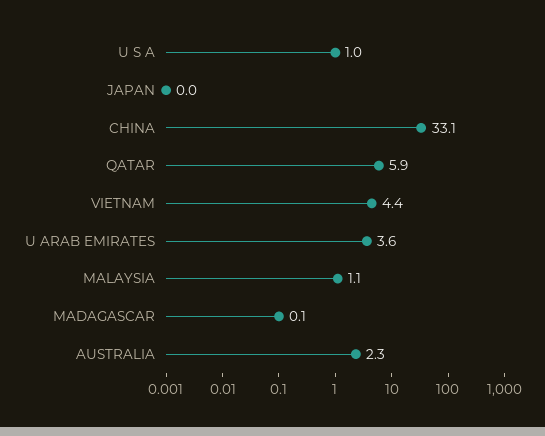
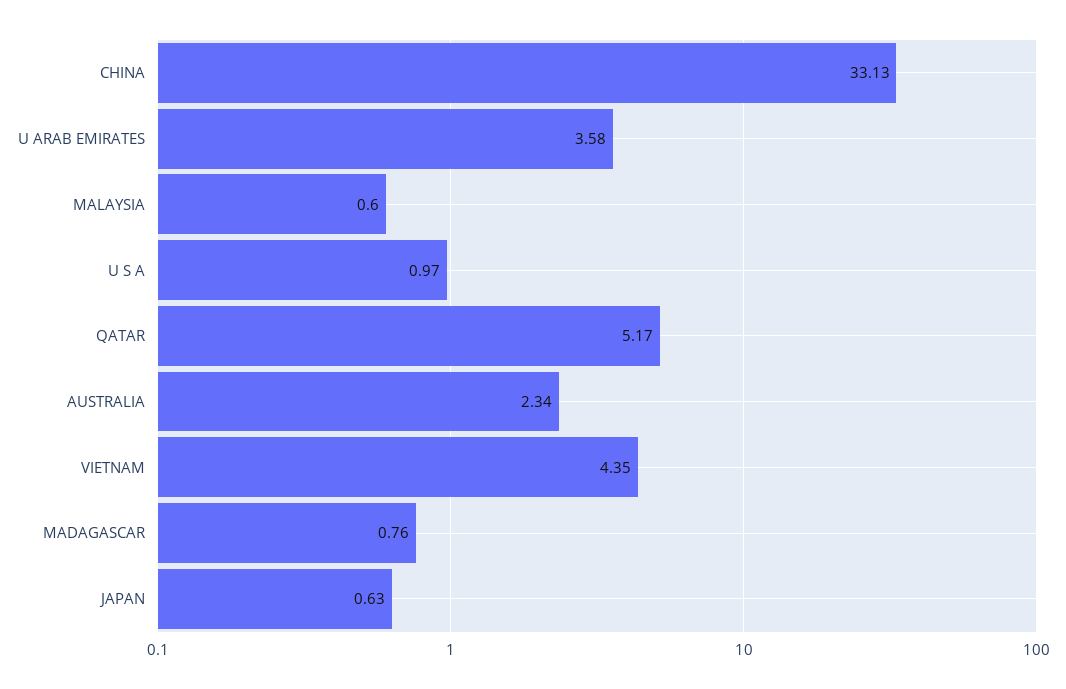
JAPAN: 0 -> 0.63
QATAR: 5.9 -> 5.17
MALAYSIA: 1.1 -> 0.6
MADAGASCAR: 0.1 -> 0.76

